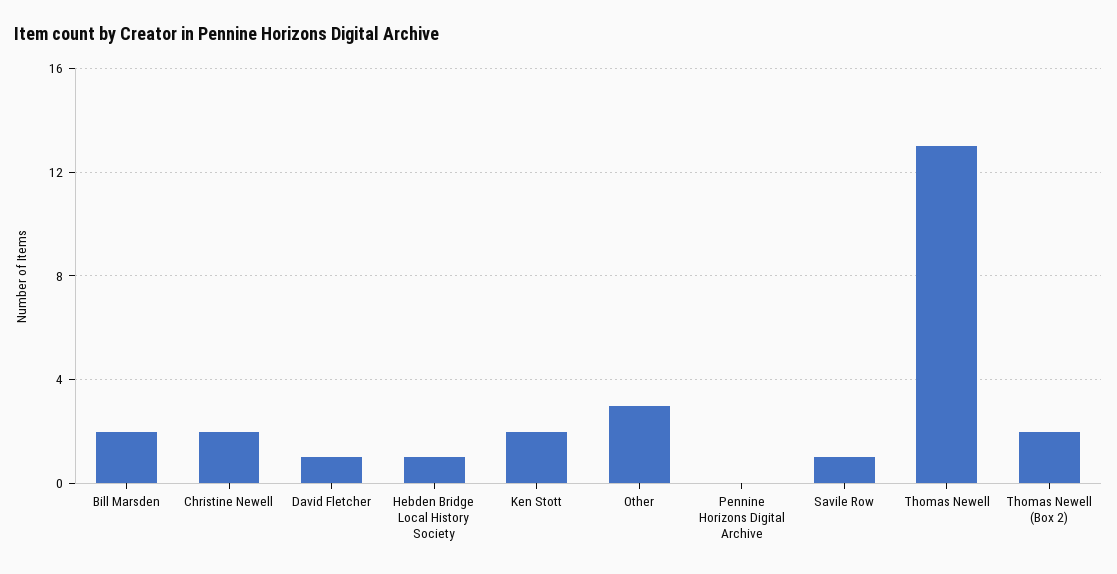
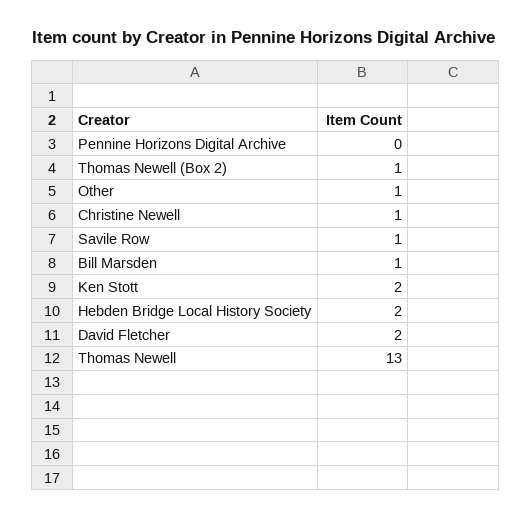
Bill Marsden: 2 -> 1
Christine Newell: 2 -> 1
David Fletcher: 1 -> 2
Hebden Bridge Local History Society: 1 -> 2
Other: 3 -> 1
Thomas Newell (Box 2): 2 -> 1

